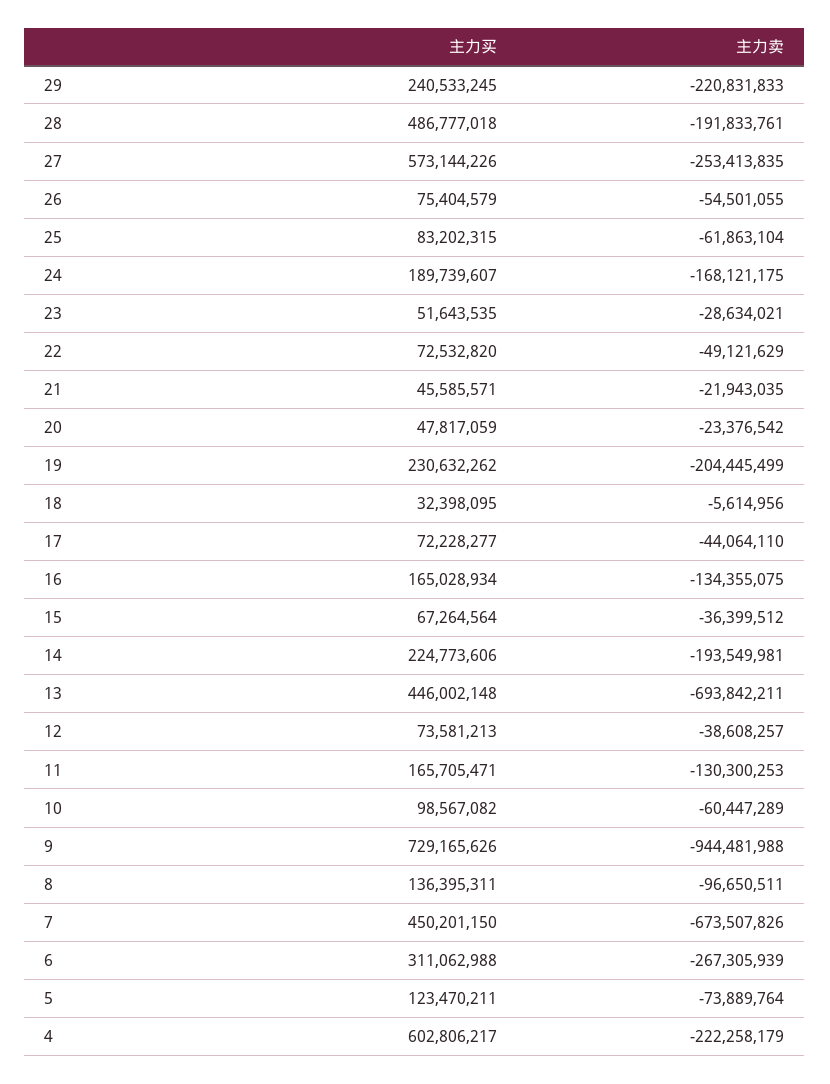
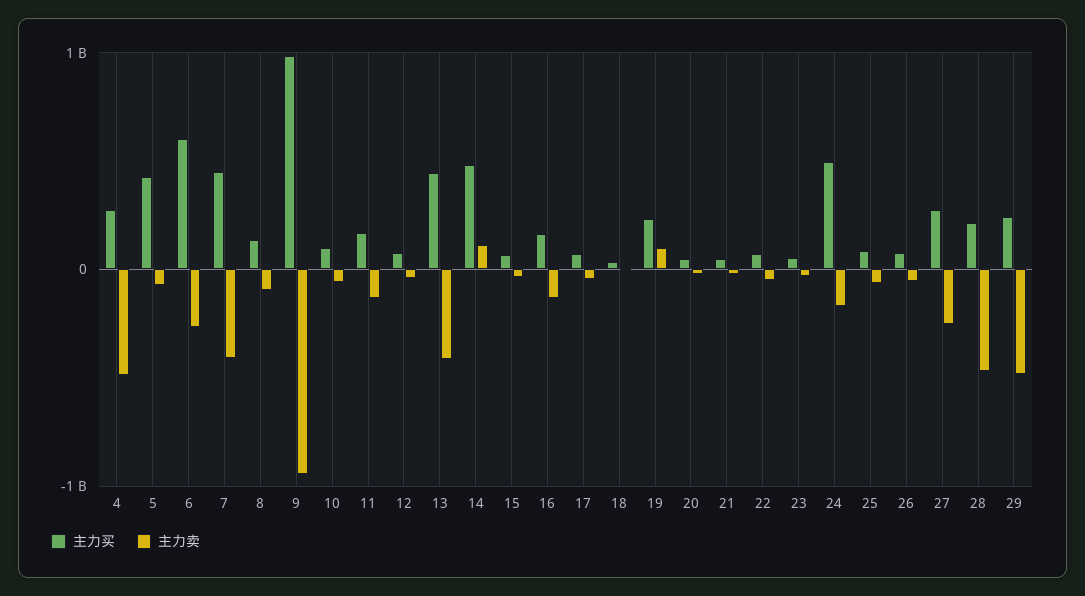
主力卖, 29: -220831833 -> -500000000
主力买, 28: 486777018 -> 200000000
主力卖, 28: -191833761 -> -500000000
主力买, 27: 573144226 -> 300000000
主力买, 24: 189739607 -> 500000000
主力卖, 19: -204445499 -> 100000000
主力买, 14: 224773606 -> 500000000
主力卖, 14: -193549981 -> 100000000
主力卖, 13: -693842211 -> -400000000
主力买, 9: 729165626 -> 1000000000
主力卖, 7: -673507826 -> -400000000
主力买, 6: 311062988 -> 600000000
主力买, 5: 123470211 -> 400000000
主力买, 4: 602806217 -> 300000000
主力卖, 4: -222258179 -> -500000000

